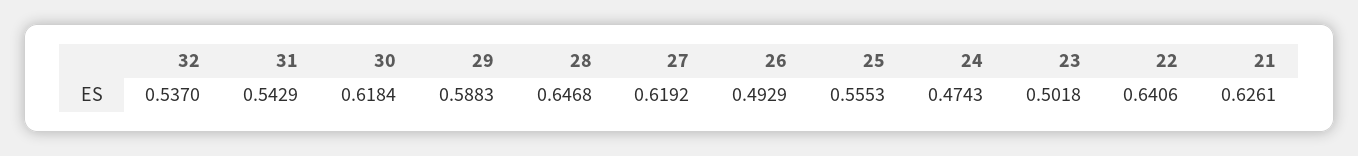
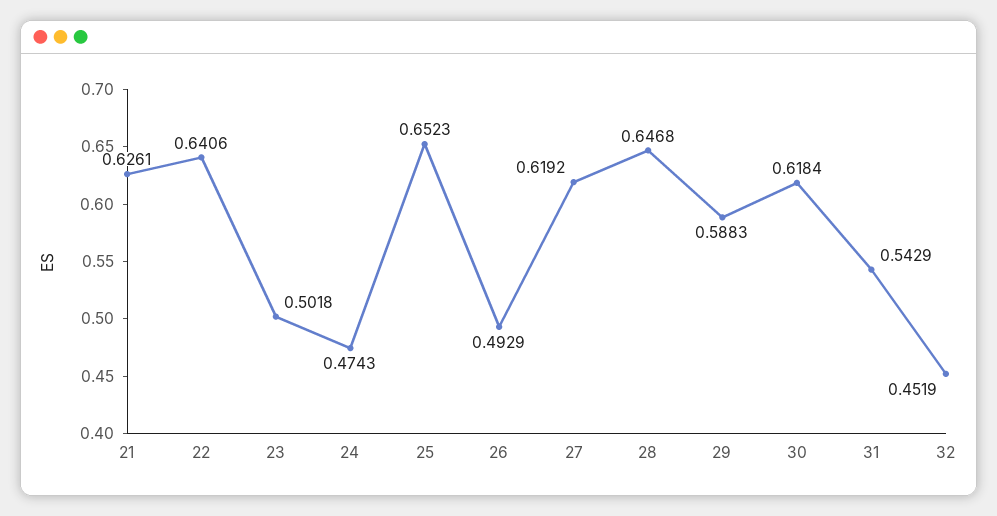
32: 0.537 -> 0.4519
25: 0.5553 -> 0.6523

